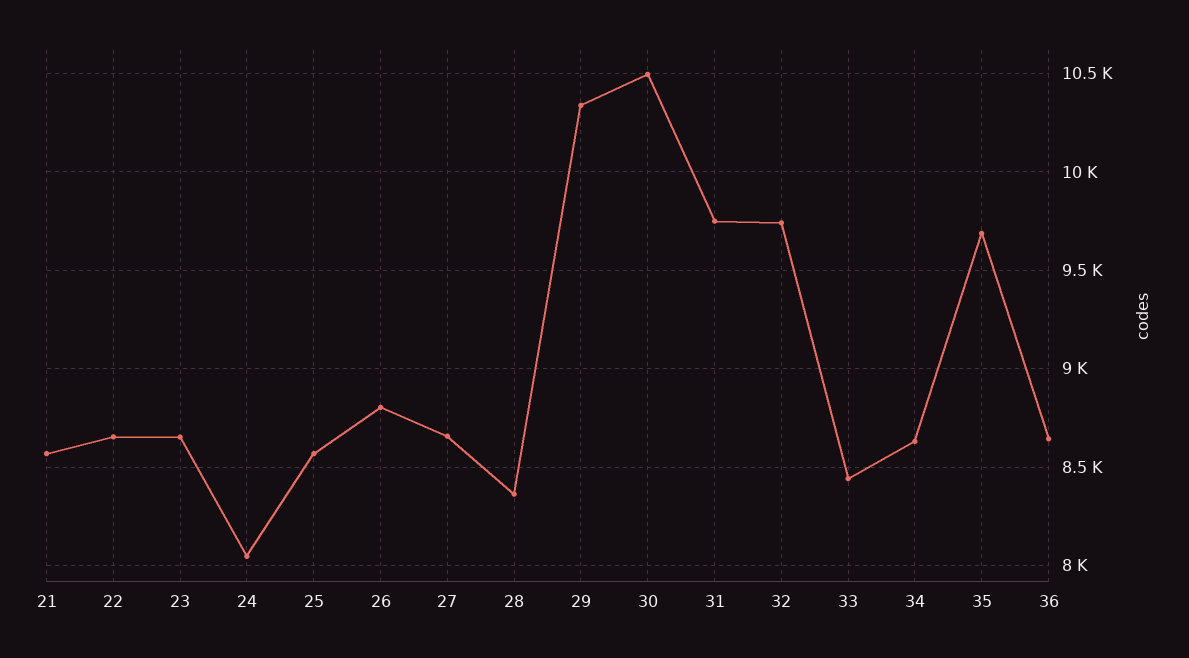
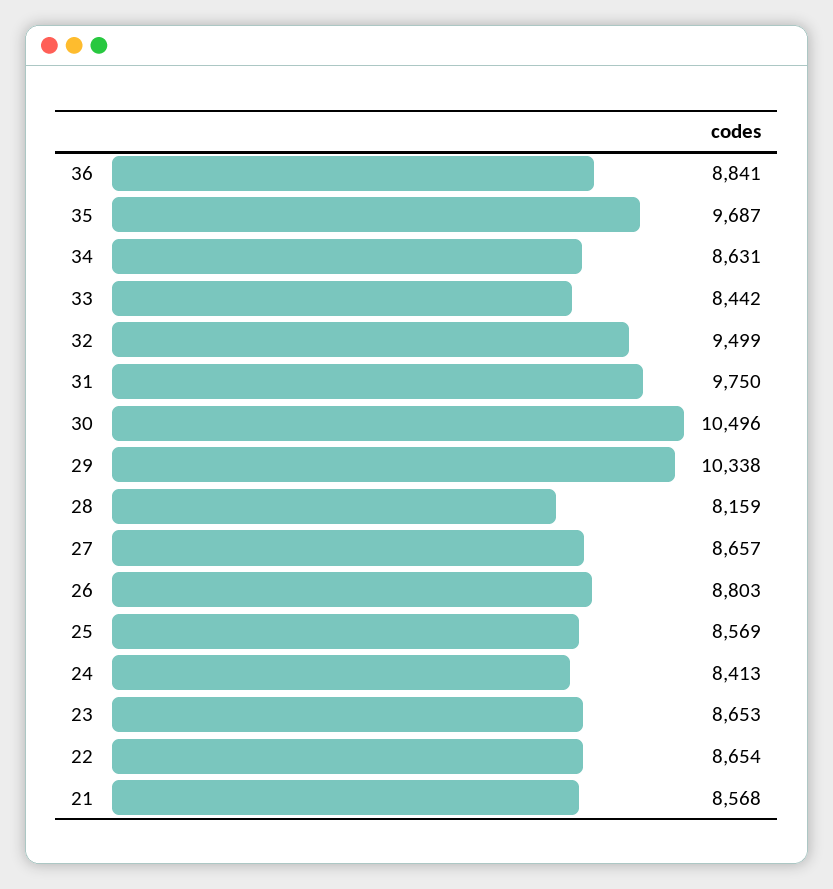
24: 8050 -> 8413
28: 8350 -> 8159
32: 9750 -> 9499
36: 8650 -> 8841

